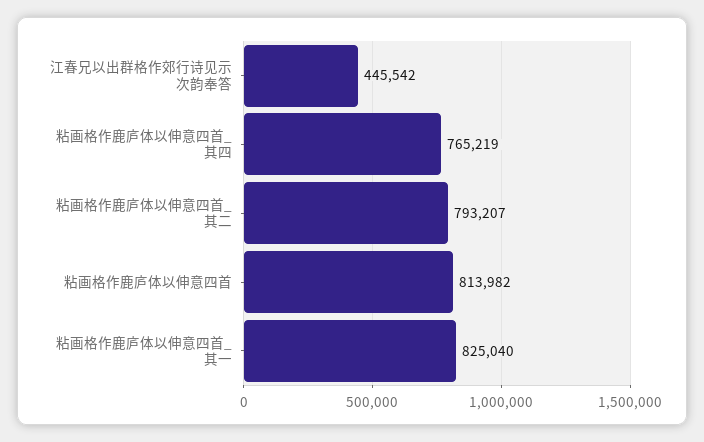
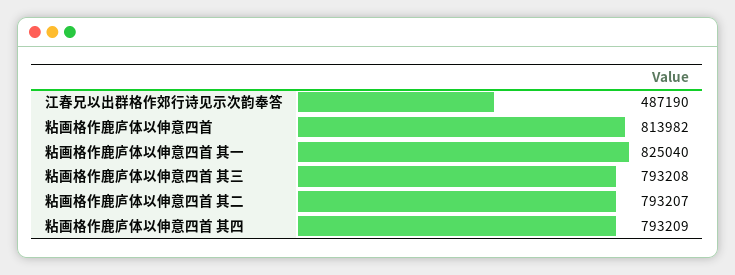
江春兄以出群格作郊行诗见示次韵奉答: 445542 -> 487190
粘画格作鹿庐体以伸意四首_其四: 765219 -> 793209
粘画格作鹿庐体以伸意四首 其三: none -> 793208

